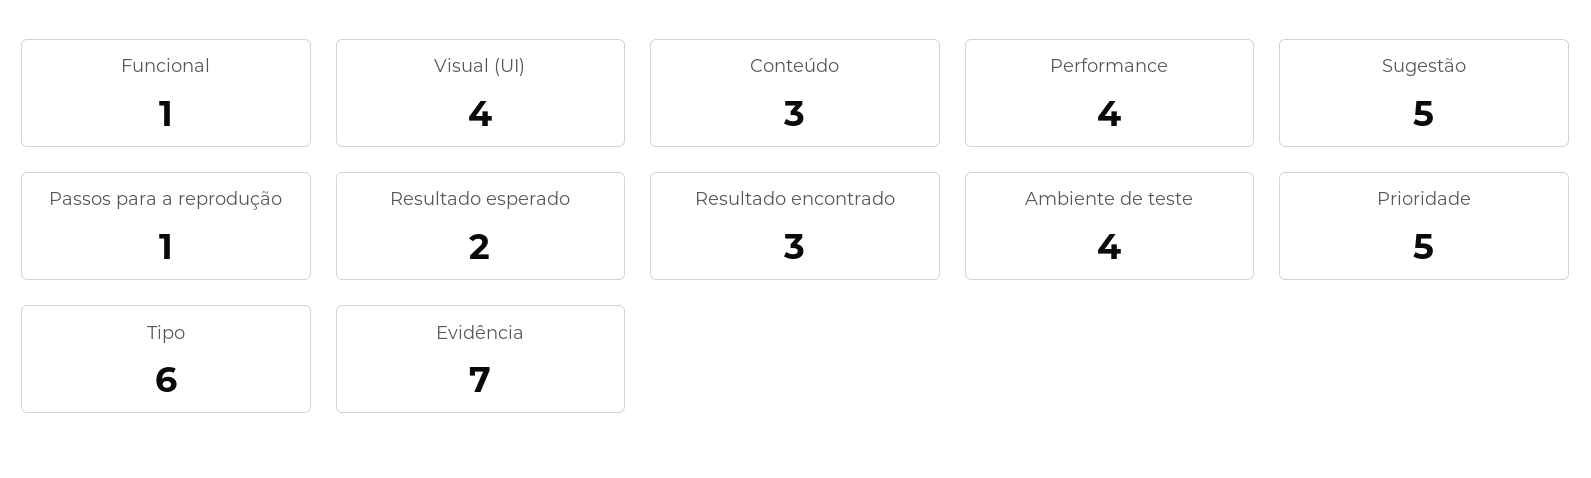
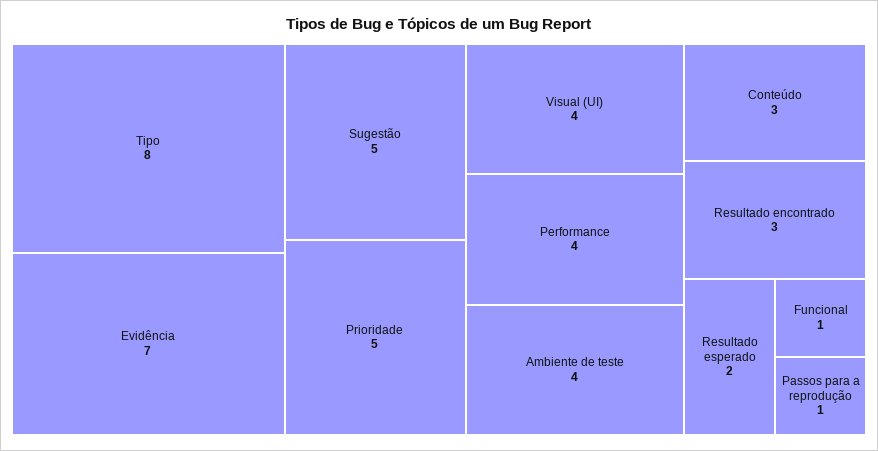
Tipo: 6 -> 8

